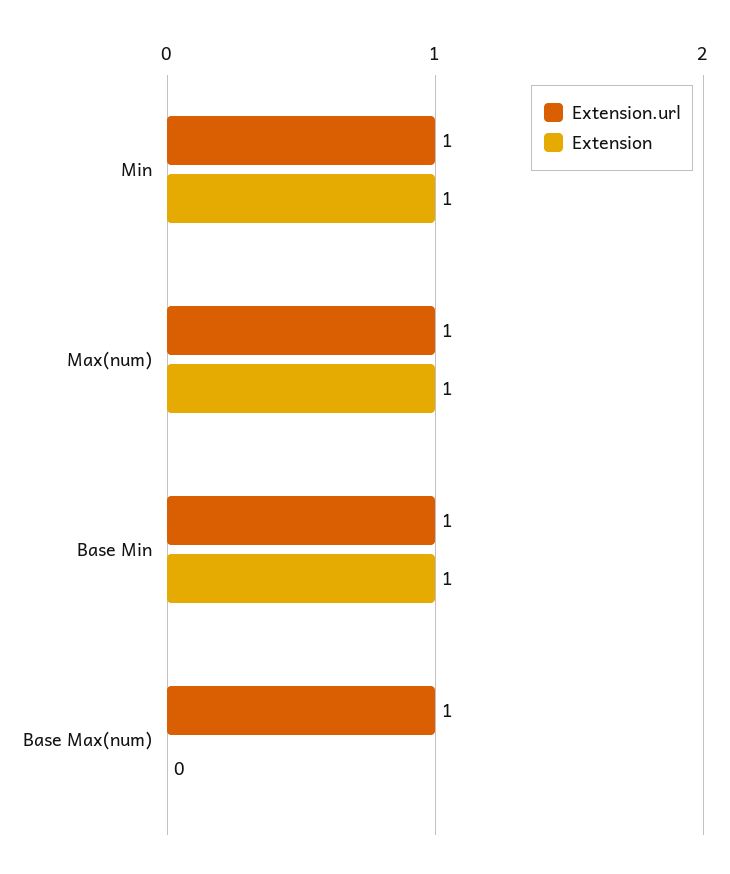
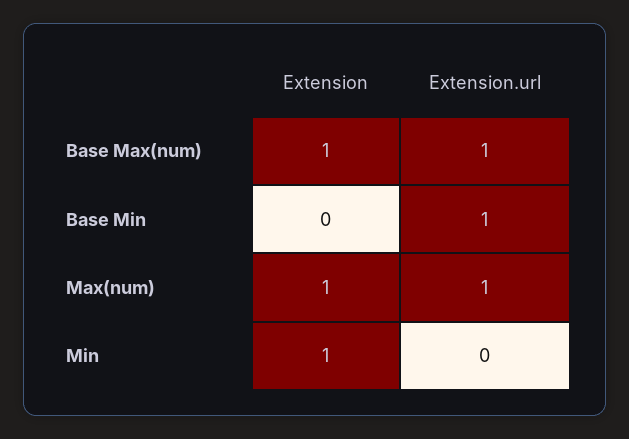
Extension.url, Min: 1 -> 0
Extension, Base Min: 1 -> 0
Extension, Base Max(num): 0 -> 1

